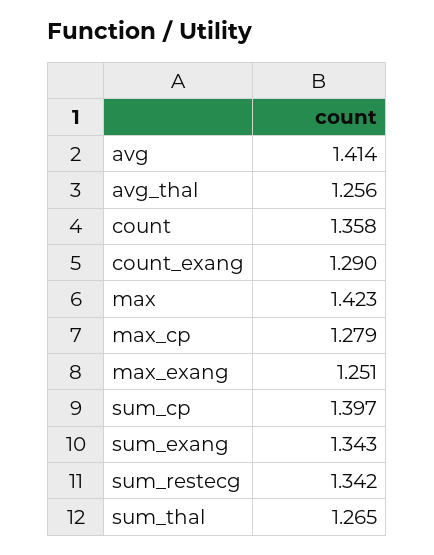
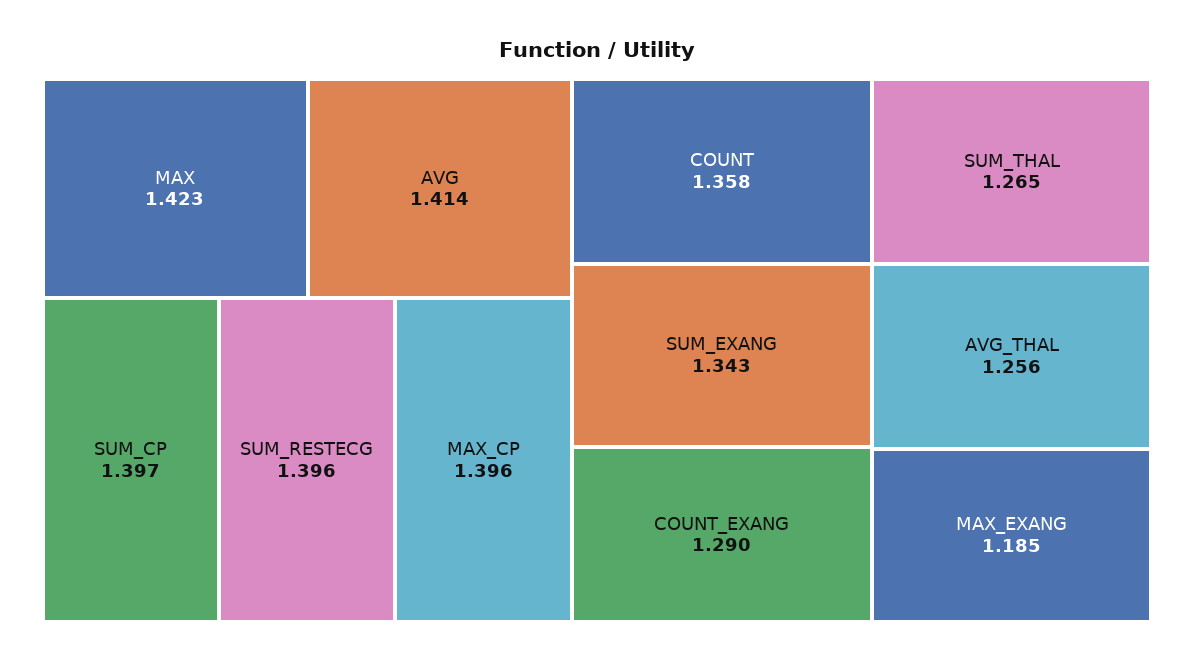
max_cp: 1.279 -> 1.396
max_exang: 1.251 -> 1.185
sum_restecg: 1.342 -> 1.396

